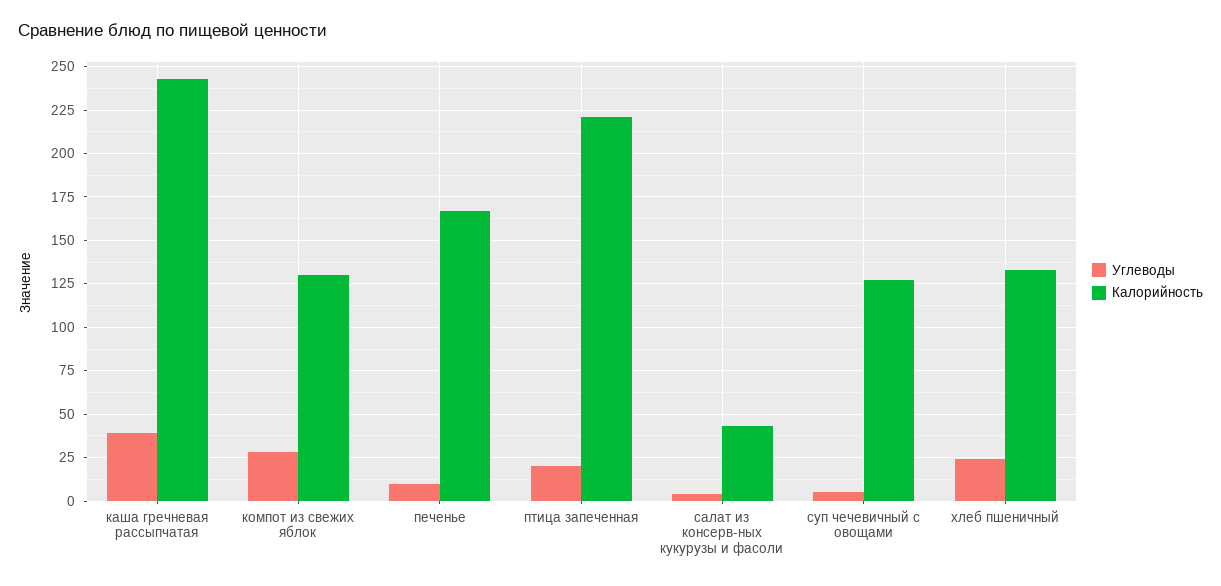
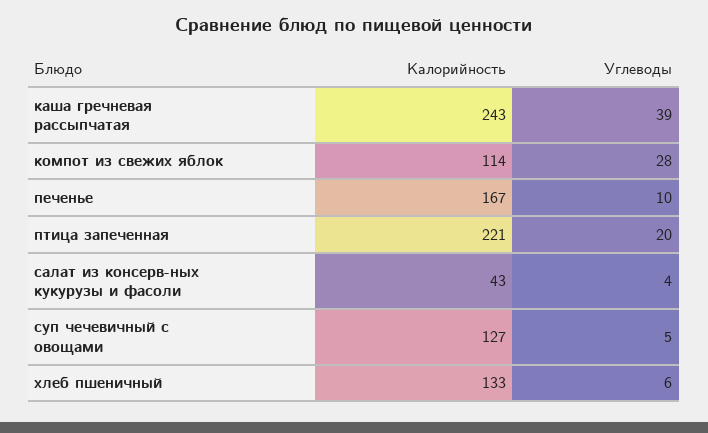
Калорийность, компот из свежих яблок: 130 -> 114
Углеводы, хлеб пшеничный: 25 -> 6

